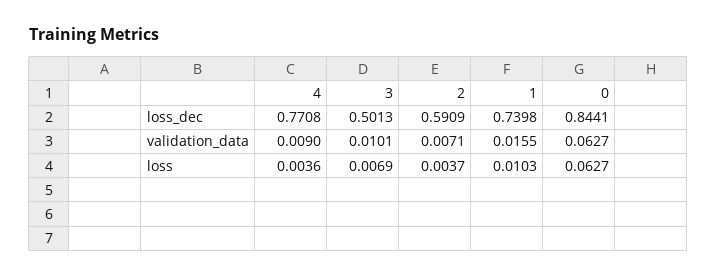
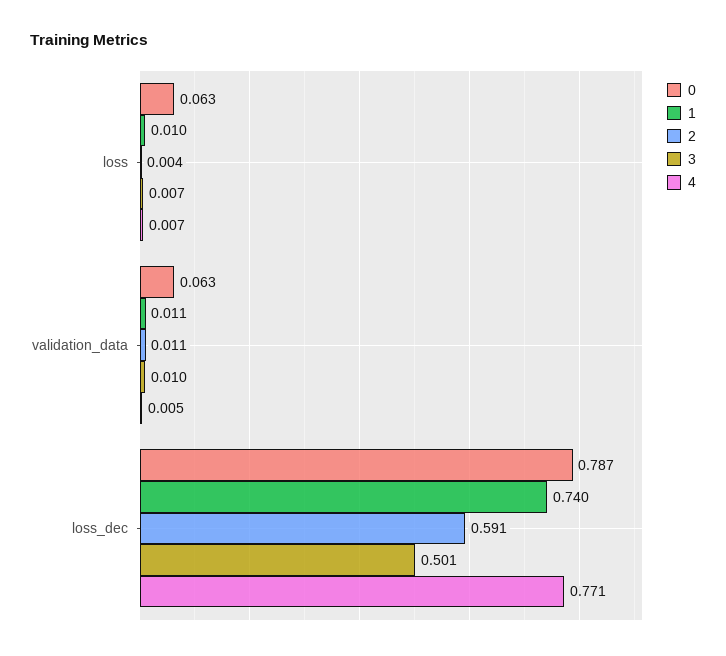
0, loss_dec: 0.8441 -> 0.787
4, validation_data: 0.009 -> 0.005
2, validation_data: 0.0071 -> 0.011
1, validation_data: 0.0155 -> 0.011
4, loss: 0.0036 -> 0.007

